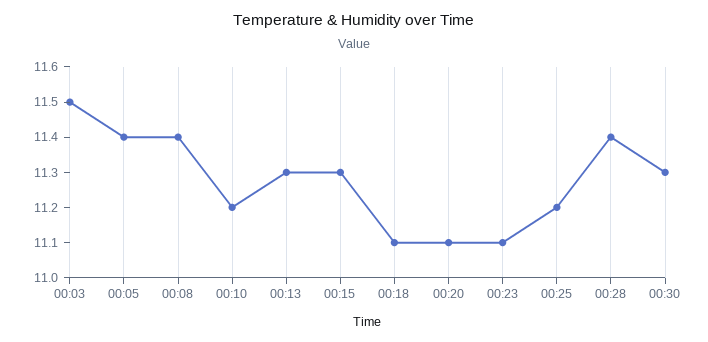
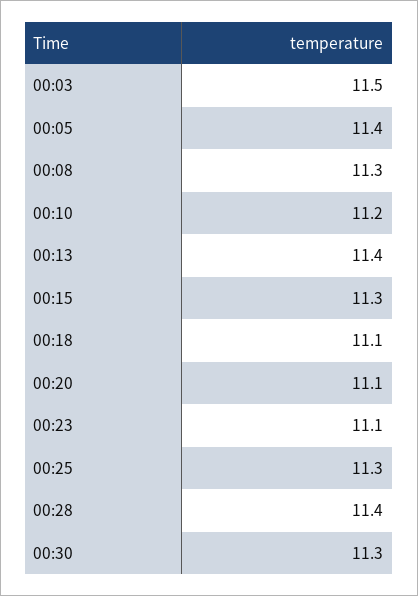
00:08: 11.4 -> 11.3
00:13: 11.3 -> 11.4
00:25: 11.2 -> 11.3

